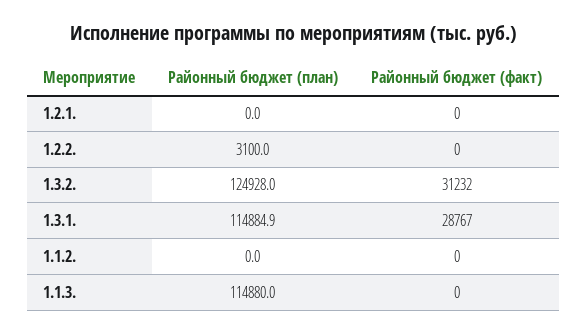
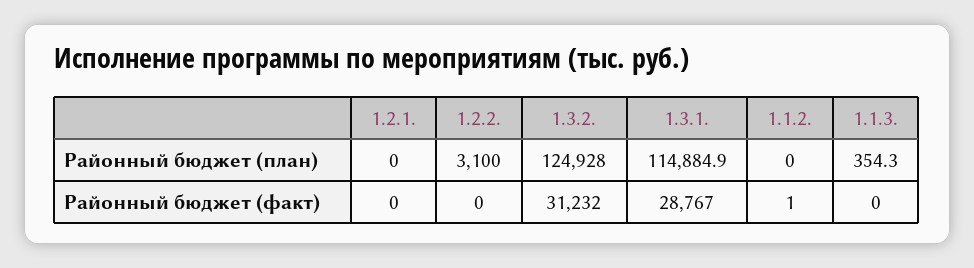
Районный бюджет (факт), 1.1.2.: 0 -> 1
Районный бюджет (план), 1.1.3.: 114880 -> 354.3

